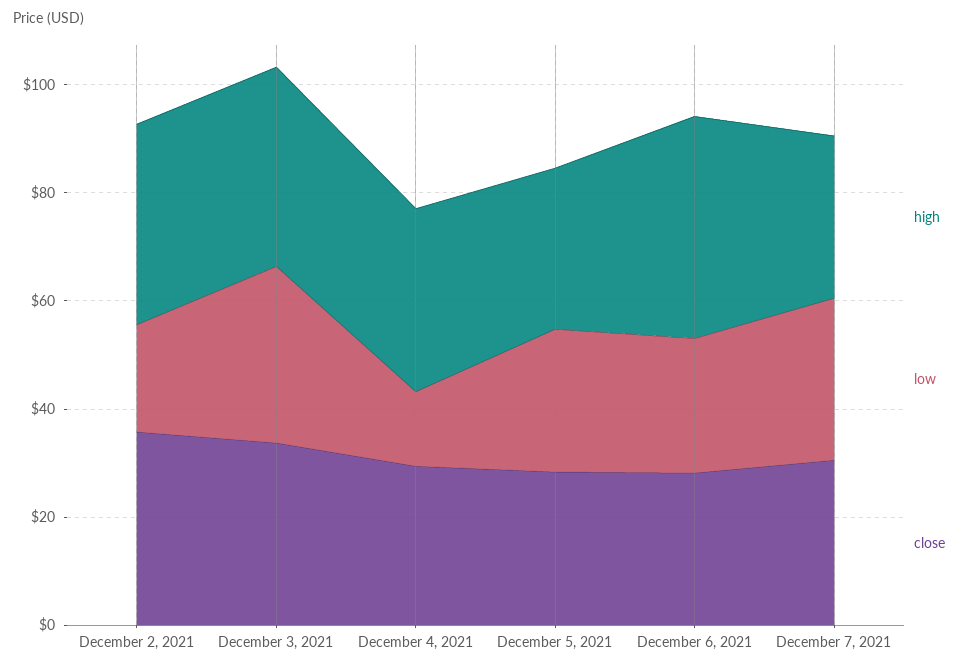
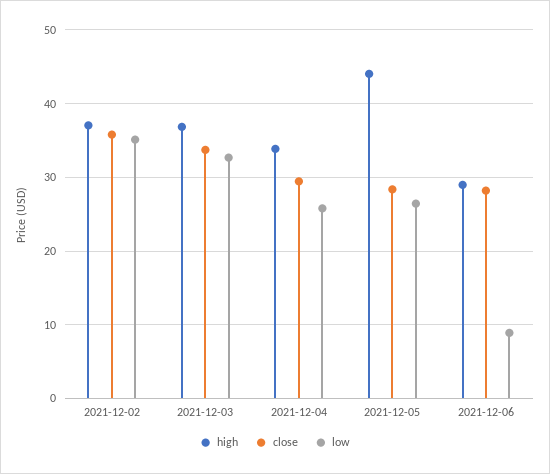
low, December 2, 2021: 20 -> 35
low, December 4, 2021: 15 -> 26
high, December 5, 2021: 30 -> 44
high, December 6, 2021: 40 -> 29
low, December 6, 2021: 25 -> 9
high, December 7, 2021: 30 -> none
low, December 7, 2021: 30 -> none
close, December 7, 2021: 30 -> none

